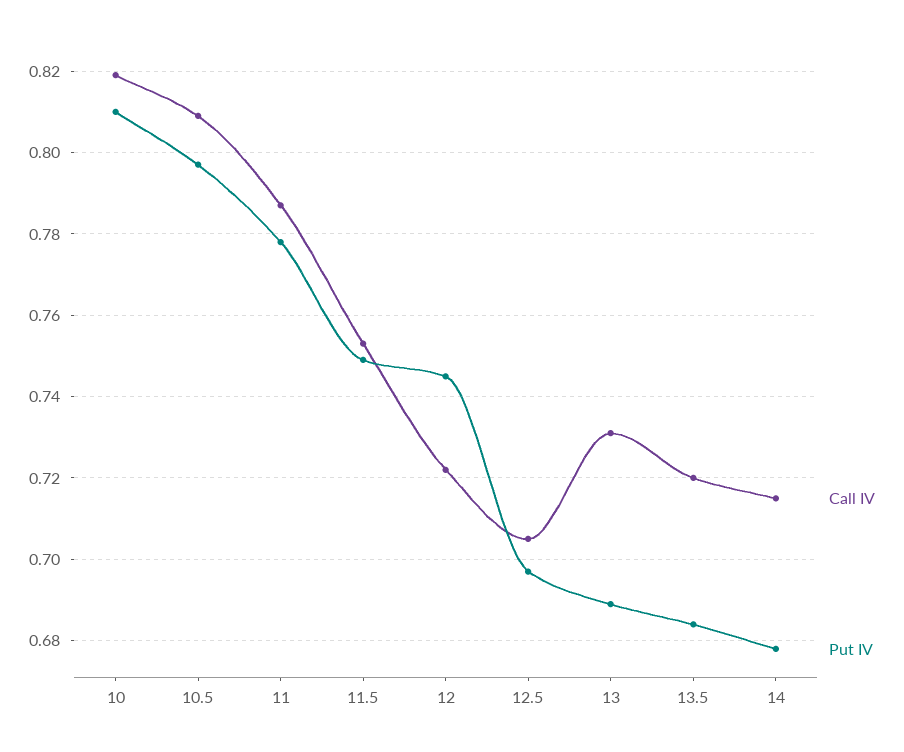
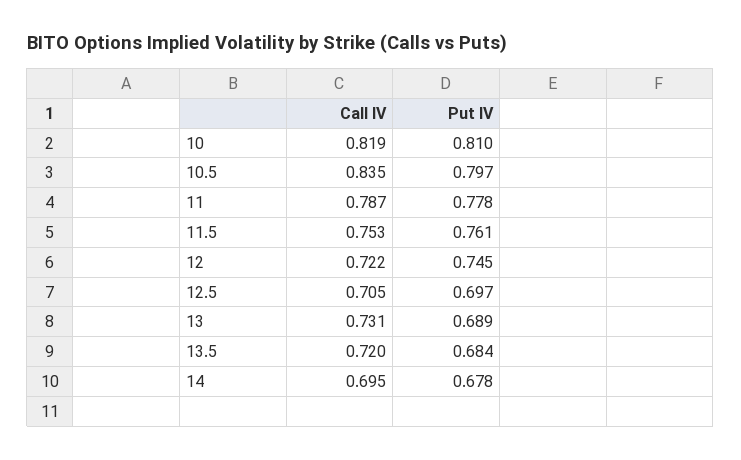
Call IV, 10.5: 0.81 -> 0.835
Put IV, 11.5: 0.75 -> 0.761
Call IV, 14: 0.715 -> 0.695

